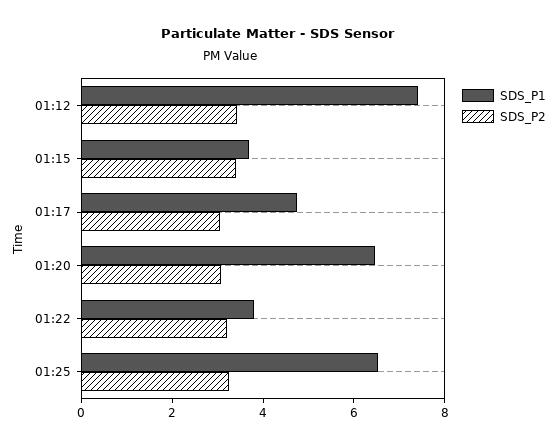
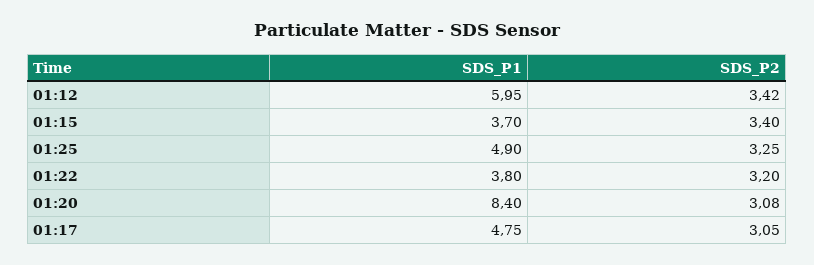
SDS_P1, 01:12: 7.5 -> 5.95
SDS_P1, 01:20: 6.5 -> 8.4
SDS_P1, 01:25: 6.5 -> 4.9

